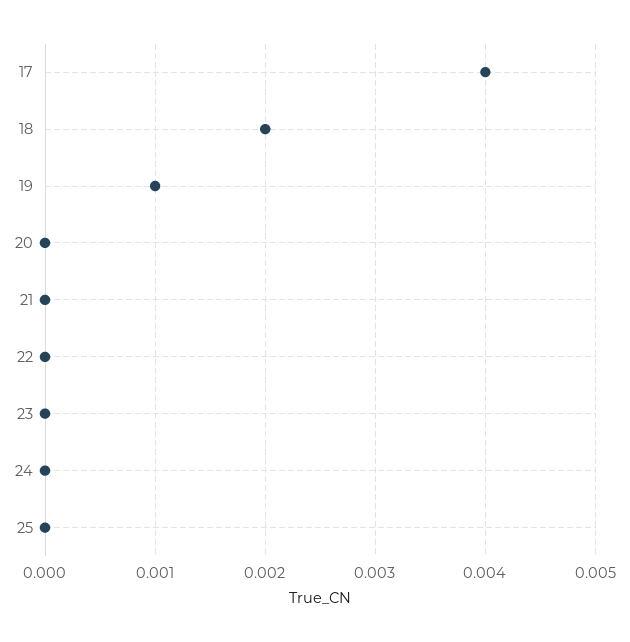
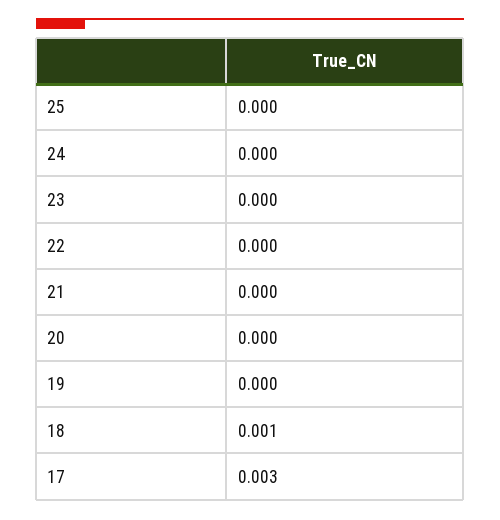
17: 0.004 -> 0.003
18: 0.002 -> 0.001
19: 0.001 -> 0

